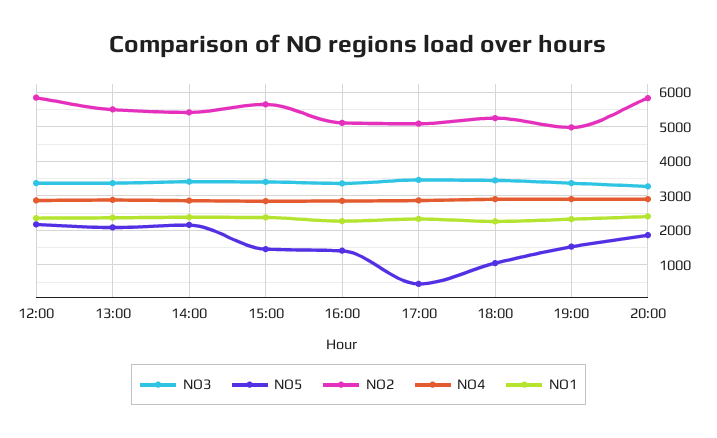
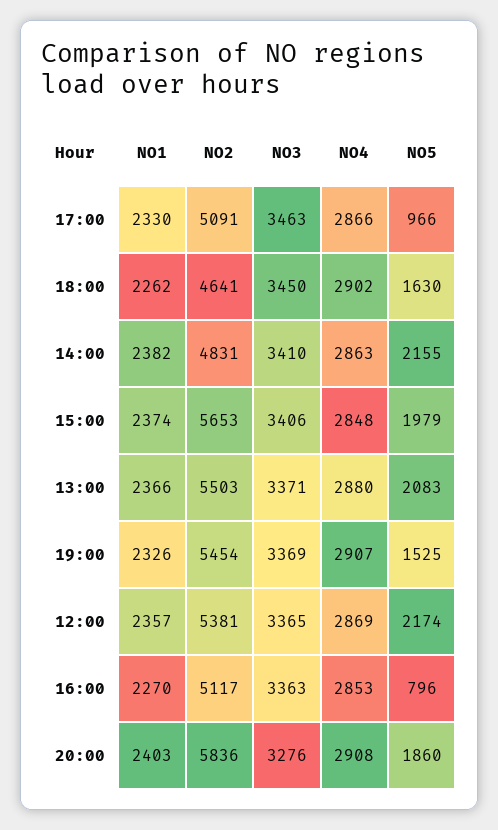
NO2, 12:00: 5800 -> 5381
NO2, 14:00: 5400 -> 4831
NO5, 15:00: 1400 -> 1979
NO5, 16:00: 1400 -> 796
NO5, 17:00: 400 -> 966
NO5, 18:00: 1000 -> 1630
NO2, 18:00: 5200 -> 4641
NO2, 19:00: 5000 -> 5454

